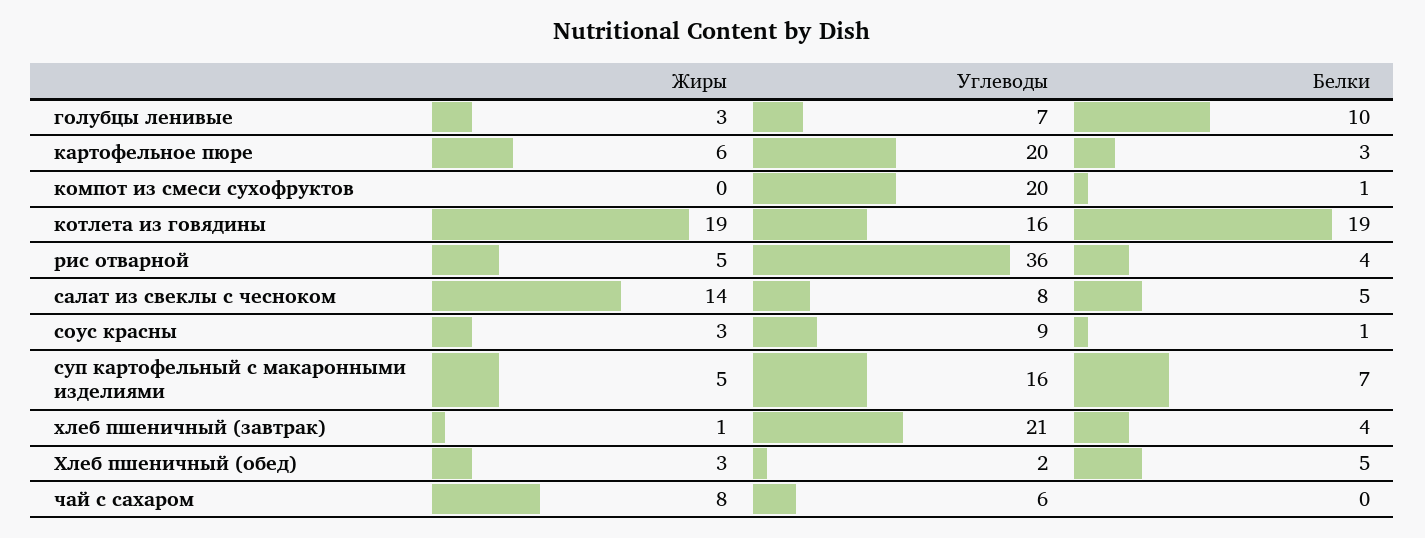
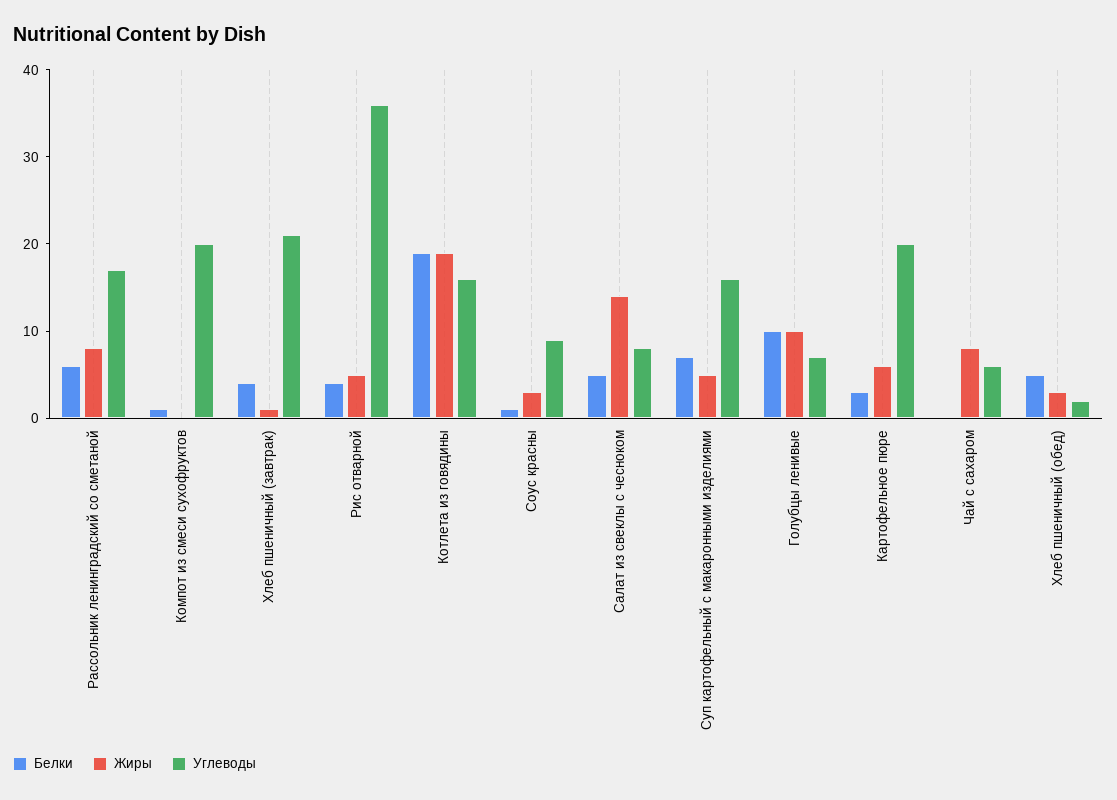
Жиры, голубцы ленивые: 3 -> 10
Белки, Рассольник ленинградский со сметаной: none -> 6
Жиры, Рассольник ленинградский со сметаной: none -> 8
Углеводы, Рассольник ленинградский со сметаной: none -> 17

